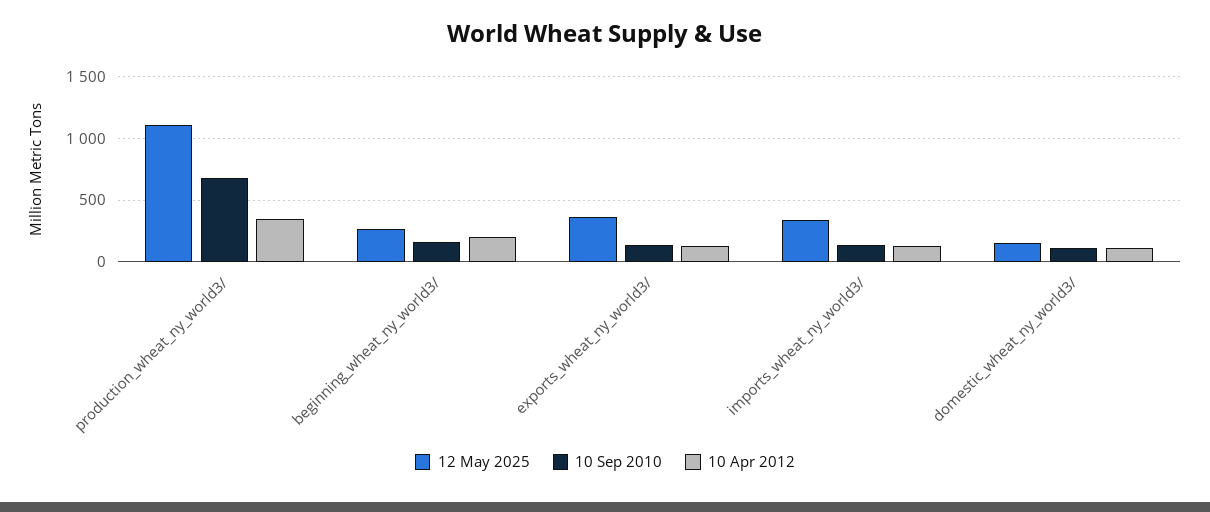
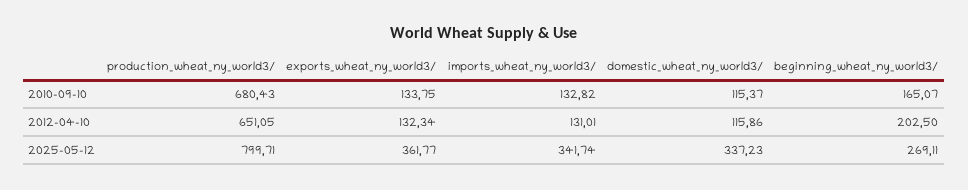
12 May 2025, production_wheat_ny_world3/: 1100 -> 799.71
10 Apr 2012, production_wheat_ny_world3/: 350 -> 651.05
12 May 2025, domestic_wheat_ny_world3/: 150 -> 337.23

